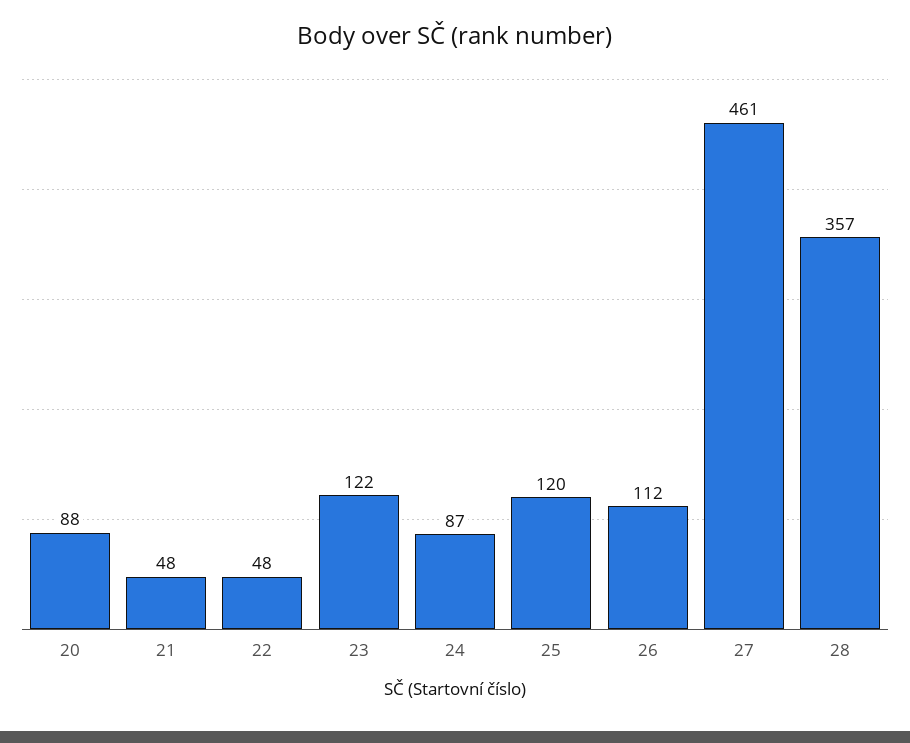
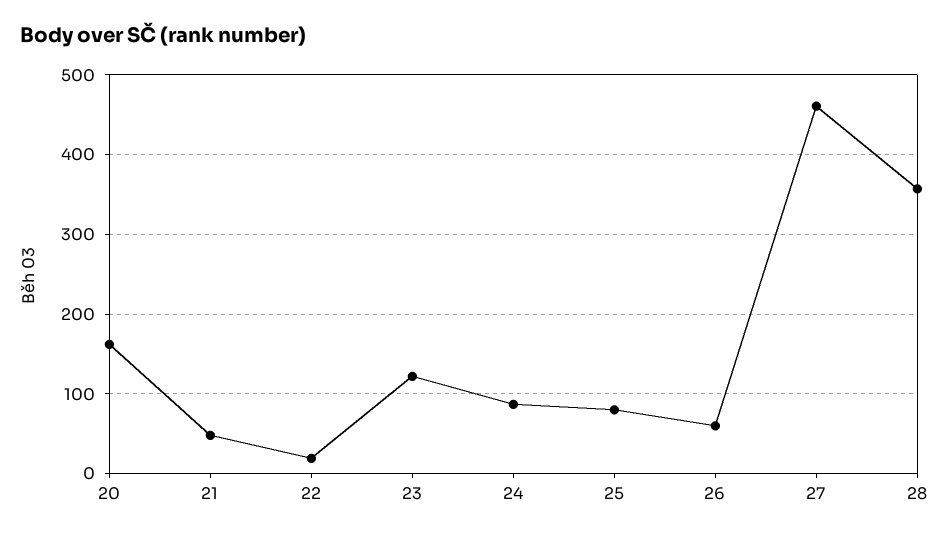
20: 88 -> 160
22: 48 -> 20
25: 120 -> 80
26: 112 -> 60

